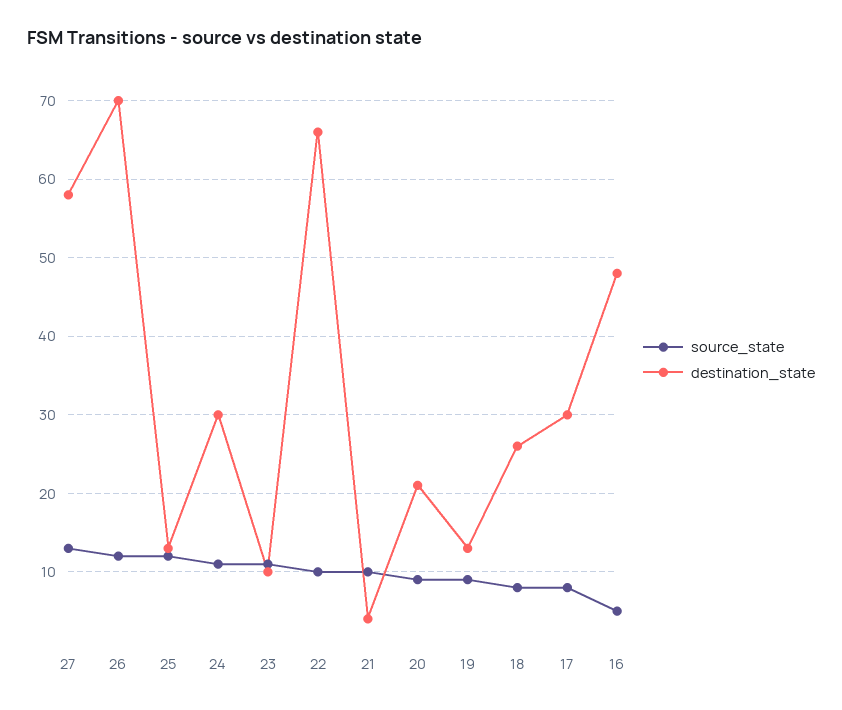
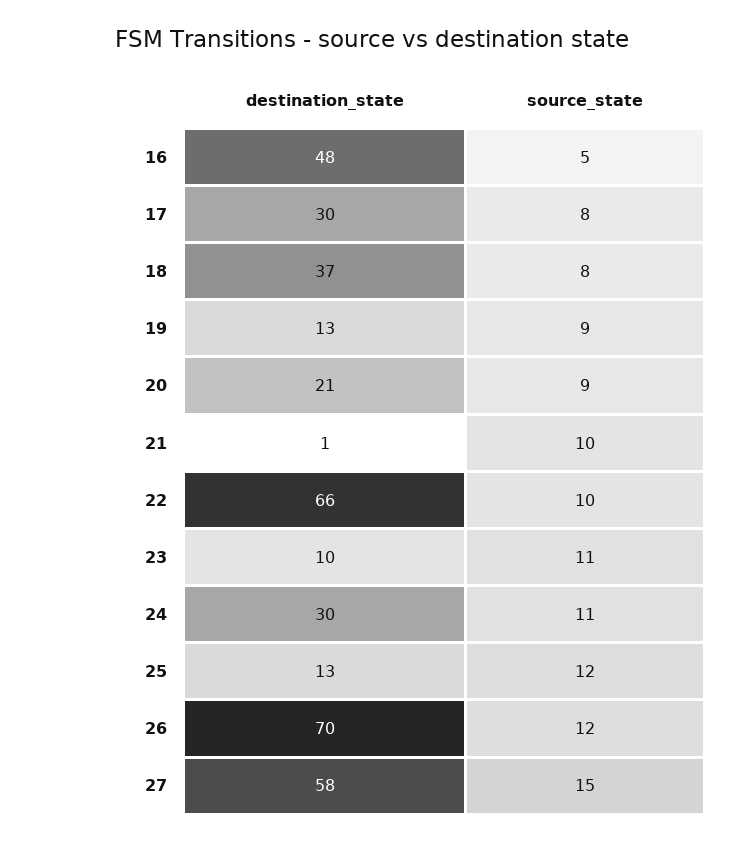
source_state, 27: 13 -> 15
destination_state, 21: 4 -> 1
destination_state, 18: 26 -> 37

